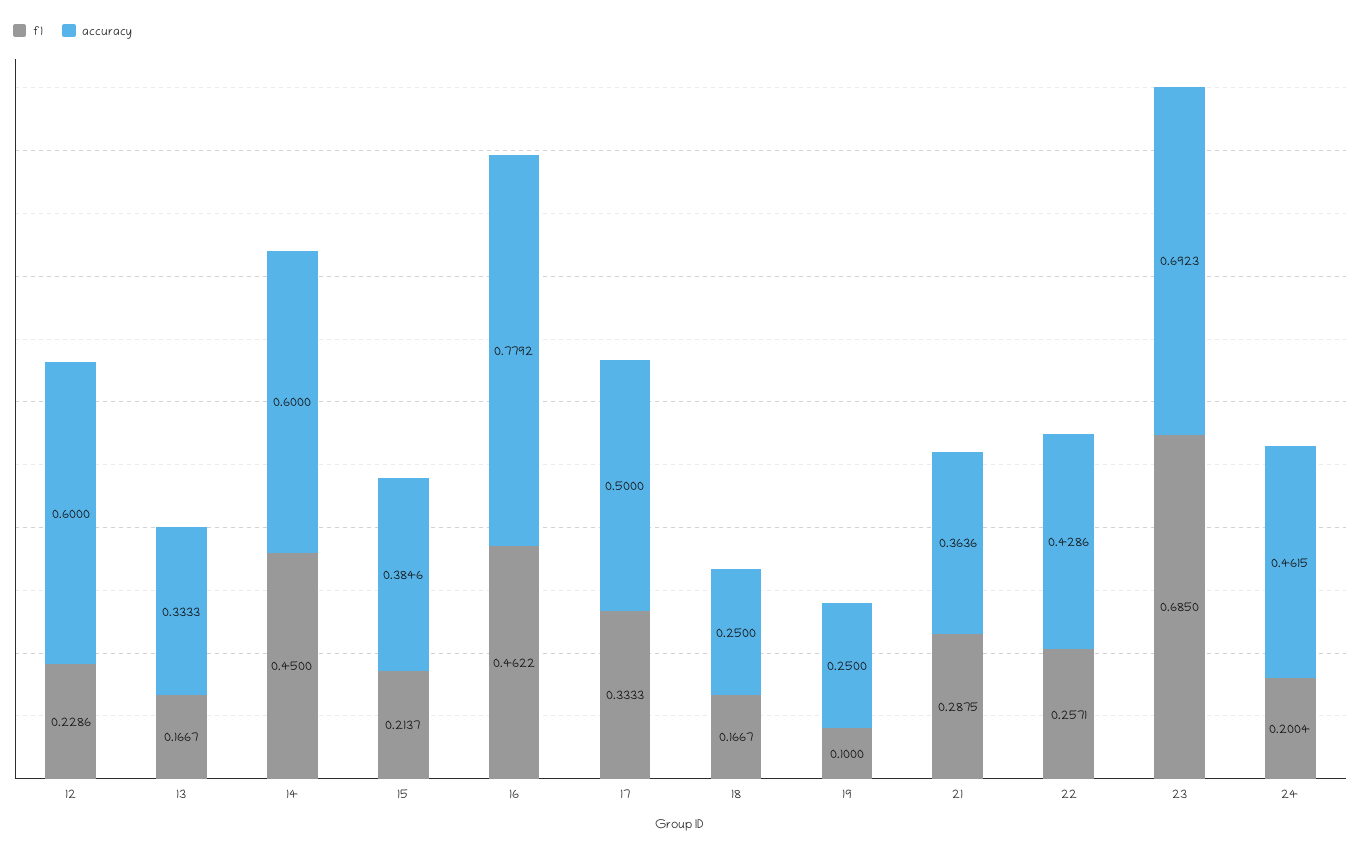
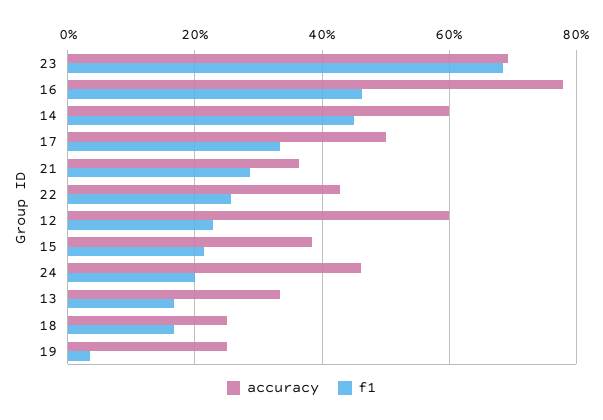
f1, 19: 0.1 -> 0.04

